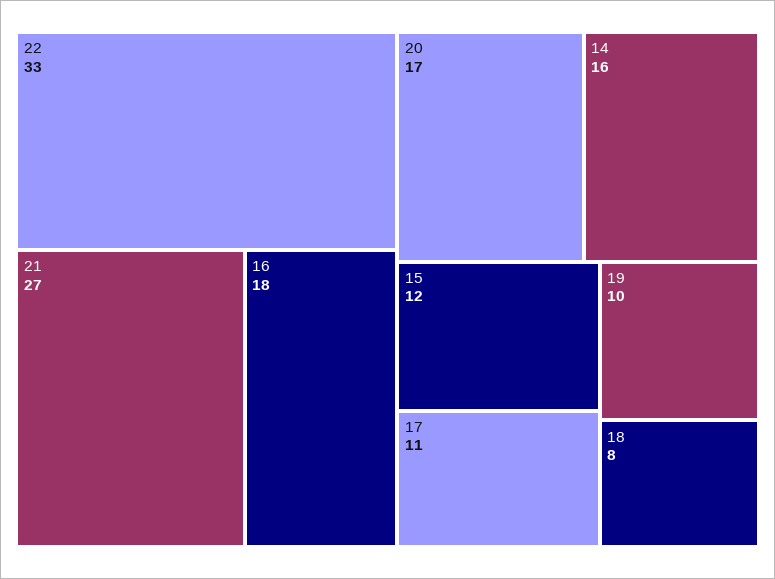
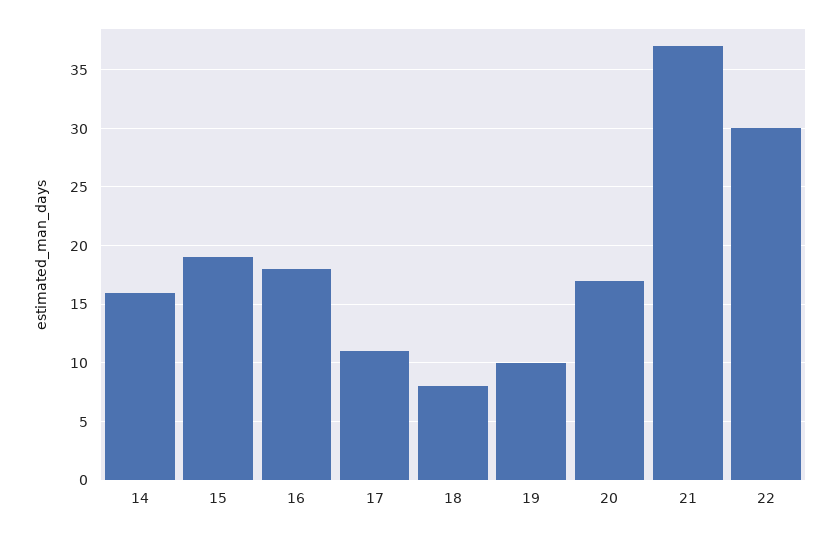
22: 33 -> 30
21: 27 -> 37
15: 12 -> 19

